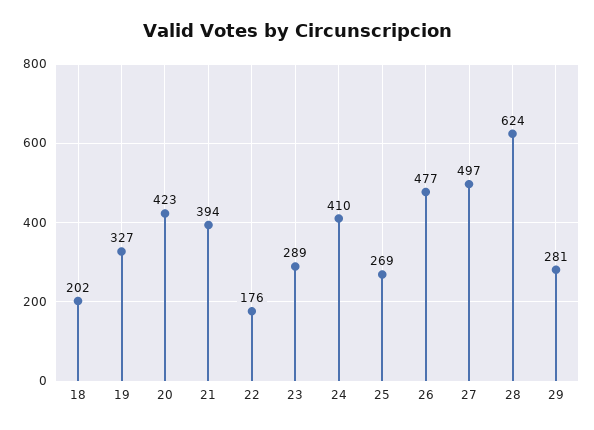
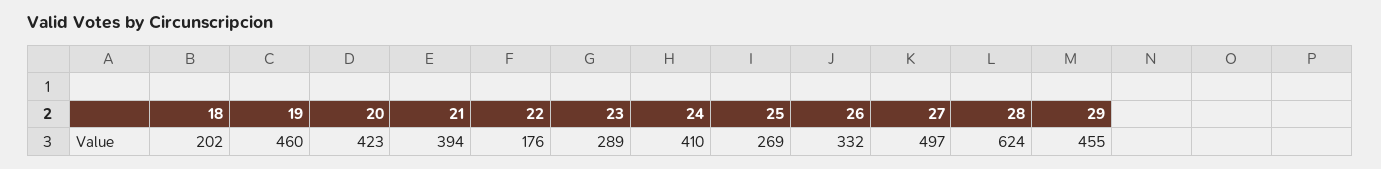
19: 327 -> 460
26: 477 -> 332
29: 281 -> 455

